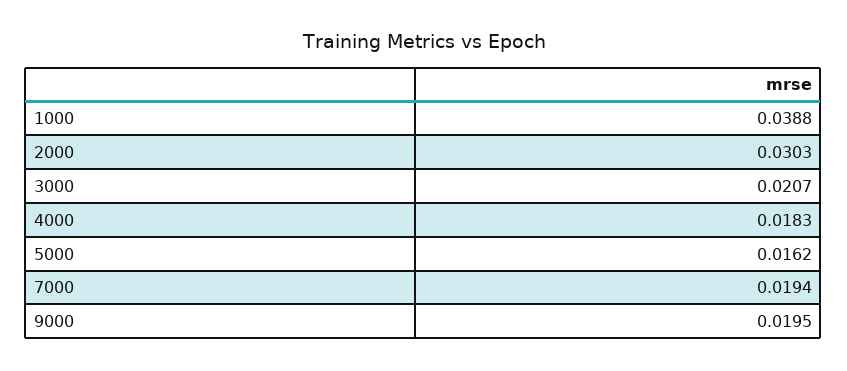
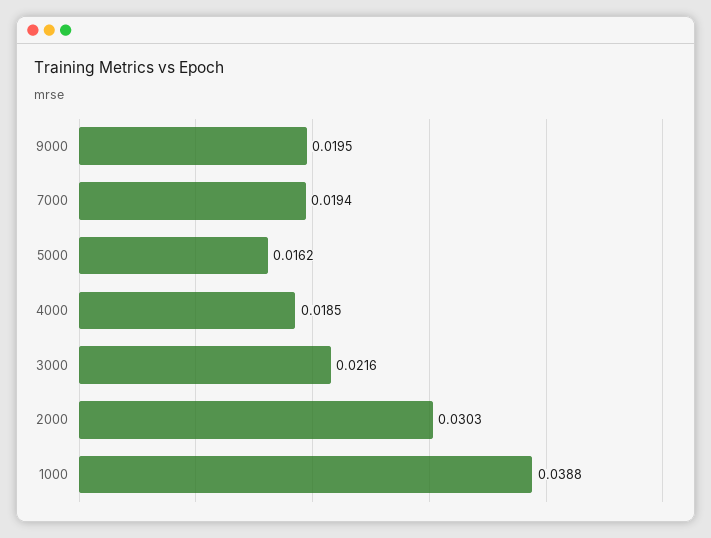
3000: 0.0207 -> 0.0216
4000: 0.0183 -> 0.0185

